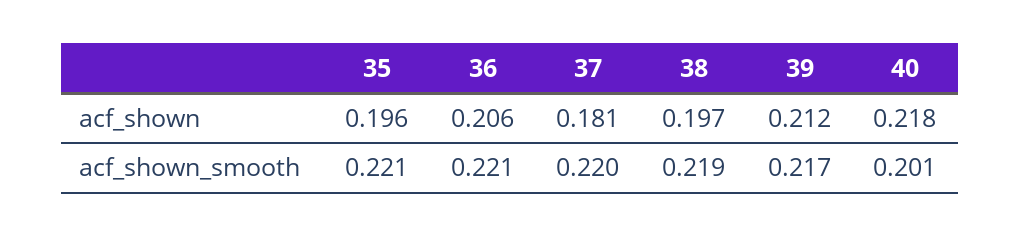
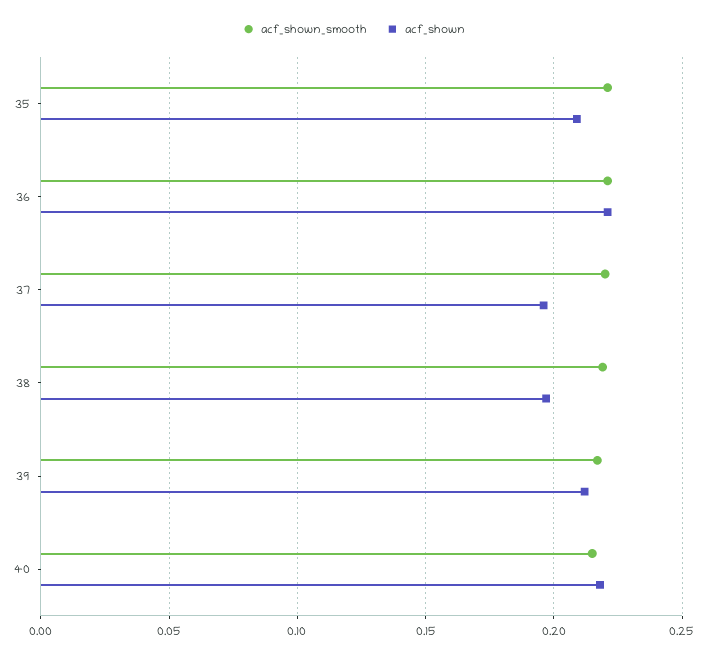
acf_shown, 35: 0.196 -> 0.21
acf_shown, 36: 0.206 -> 0.22
acf_shown, 37: 0.181 -> 0.195
acf_shown_smooth, 40: 0.201 -> 0.215

